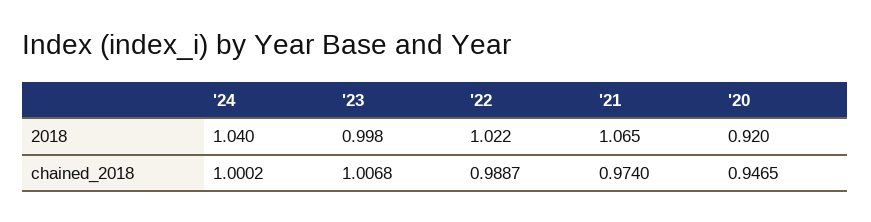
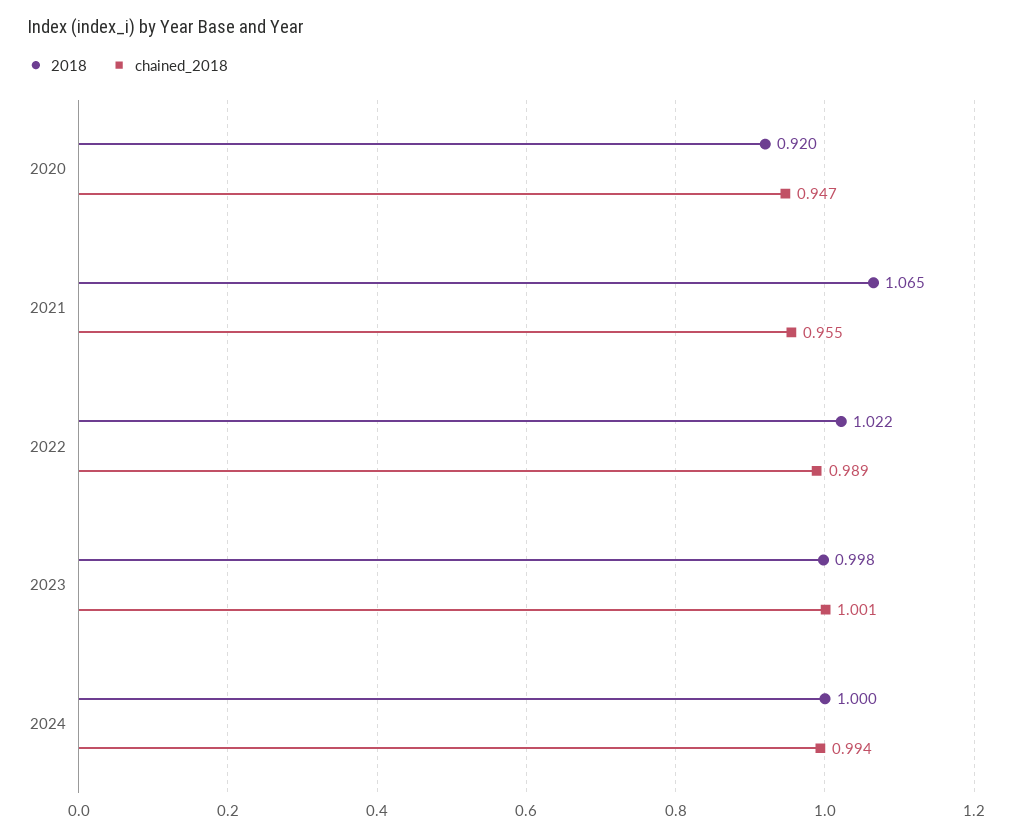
2018, '24: 1.04 -> 1
chained_2018, '24: 1.0002 -> 0.994
chained_2018, '23: 1.0068 -> 1.001
chained_2018, '21: 0.974 -> 0.955

